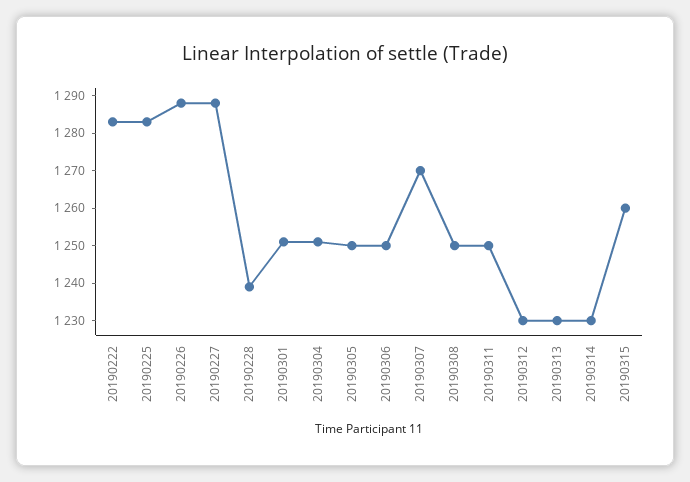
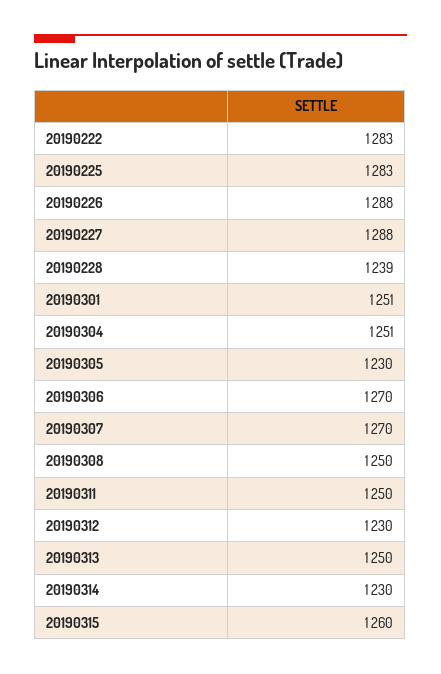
20190305: 1250 -> 1230
20190306: 1250 -> 1270
20190313: 1230 -> 1250

